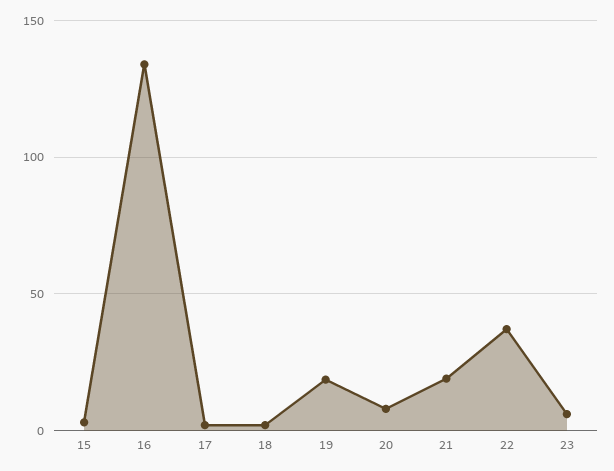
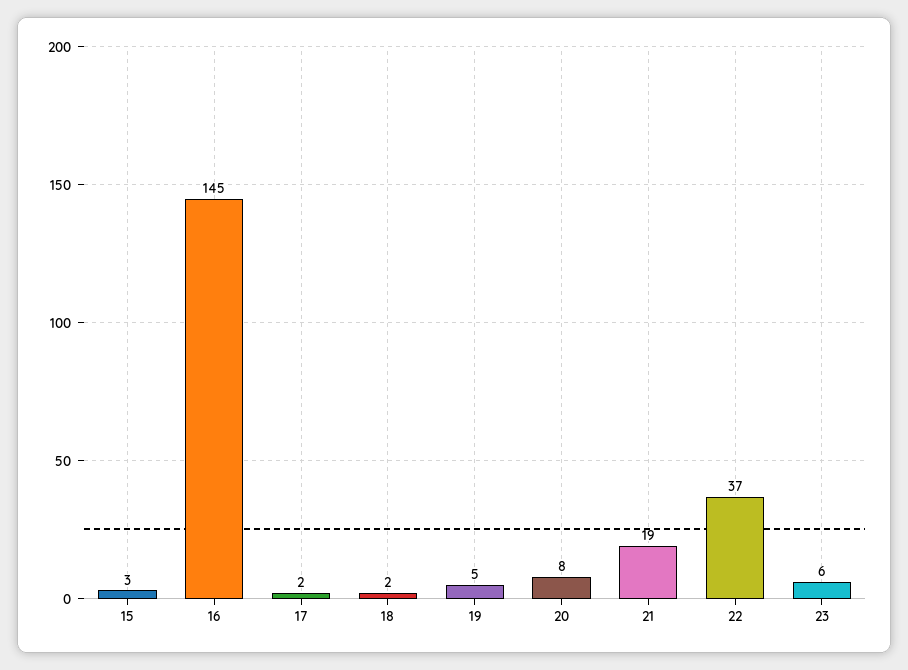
16: 135 -> 145
19: 20 -> 5

